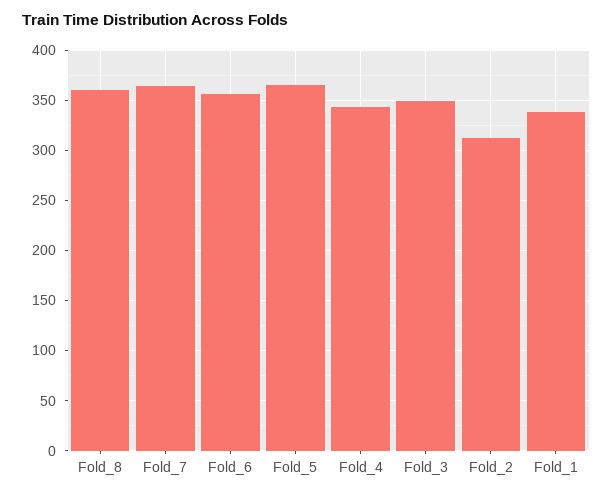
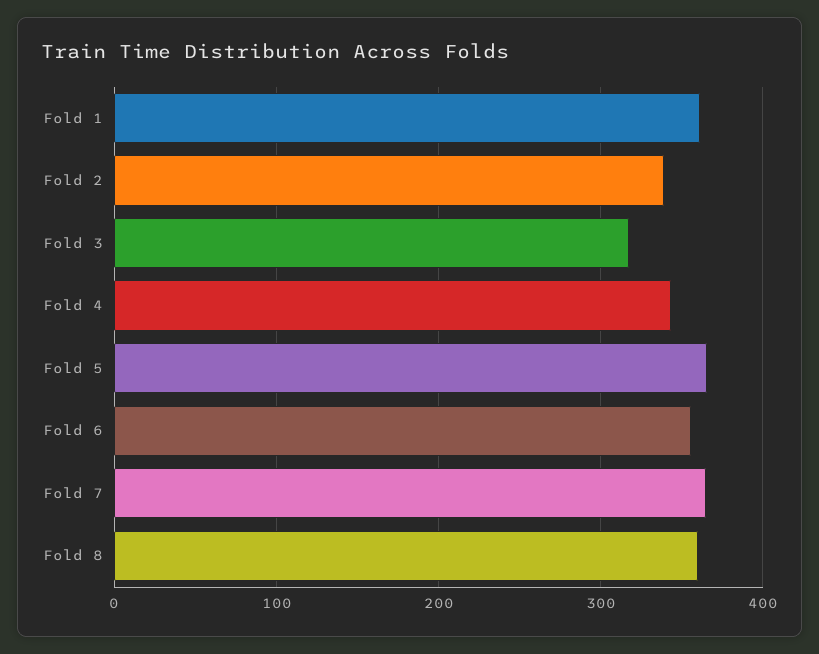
Fold_3: 350 -> 320
Fold_2: 310 -> 340
Fold_1: 340 -> 360

